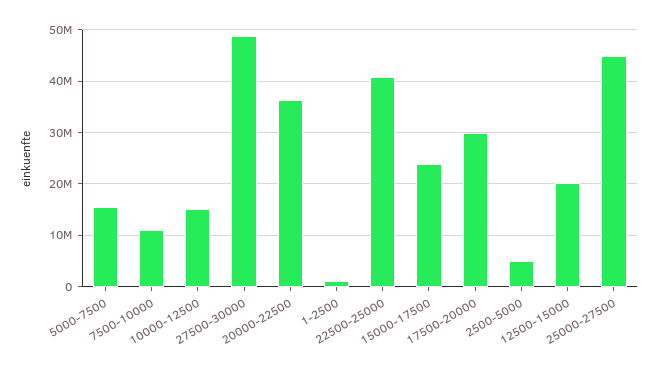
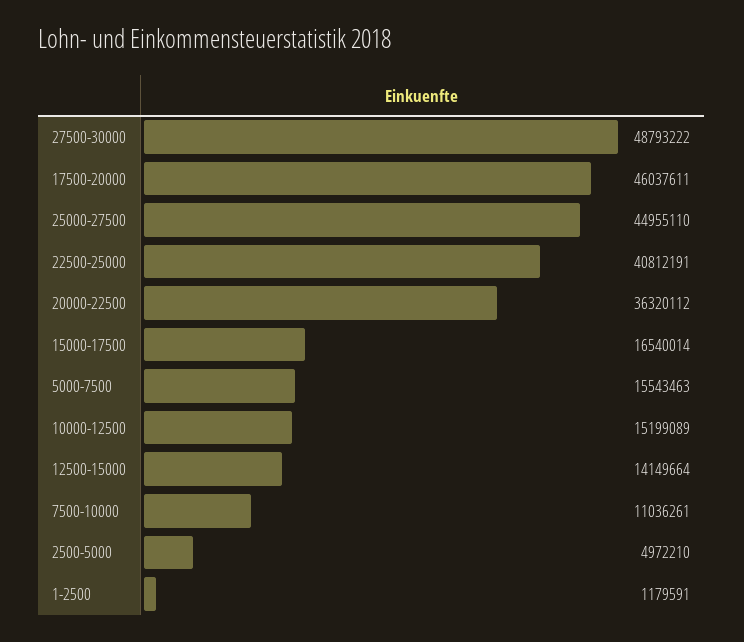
15000-17500: 24000000 -> 16540014
17500-20000: 30000000 -> 46037611
12500-15000: 20000000 -> 14149664

